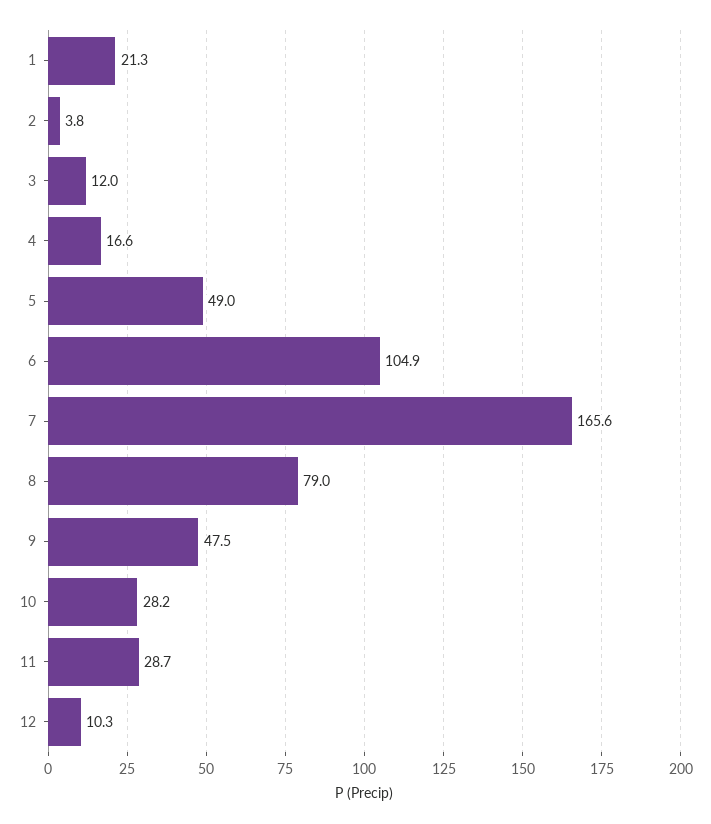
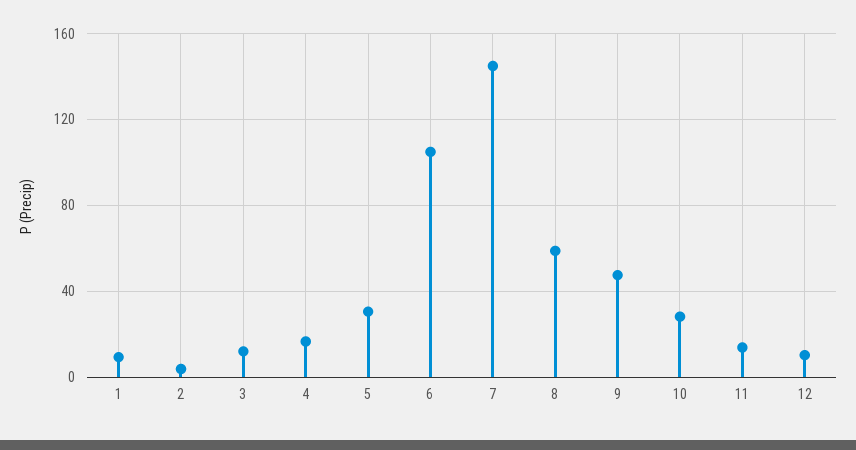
1: 21.3 -> 10
5: 49 -> 30
7: 165.6 -> 145
8: 79 -> 60
11: 28.7 -> 15

